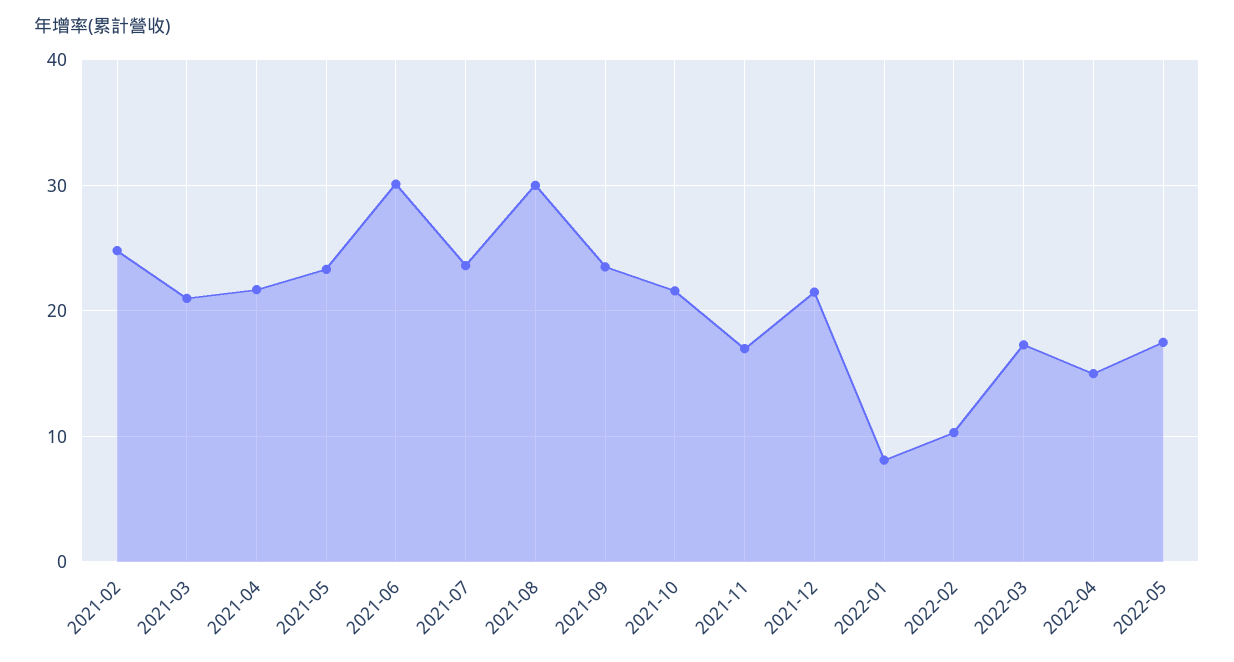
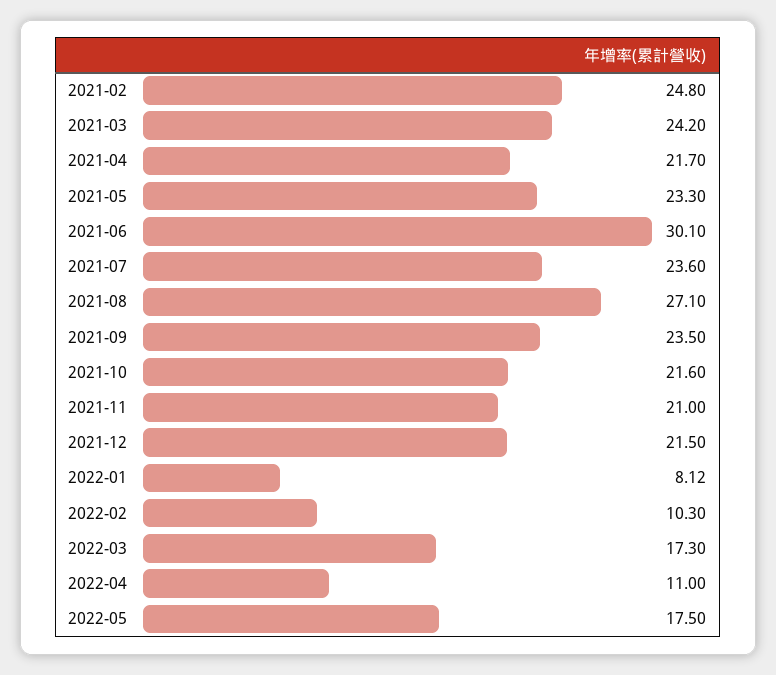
2021-03: 21 -> 24.2
2021-08: 30 -> 27.1
2021-11: 17 -> 21
2022-04: 15 -> 11

